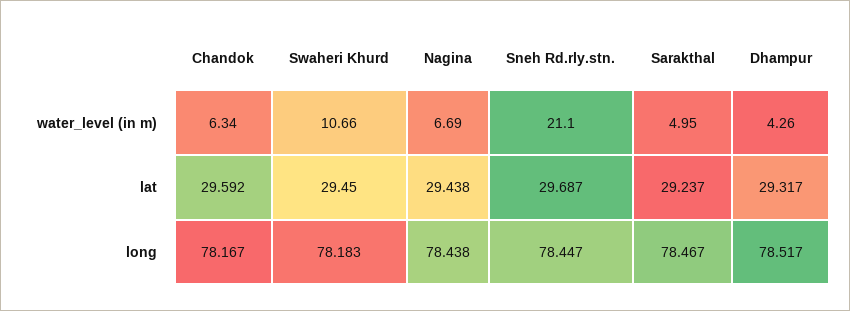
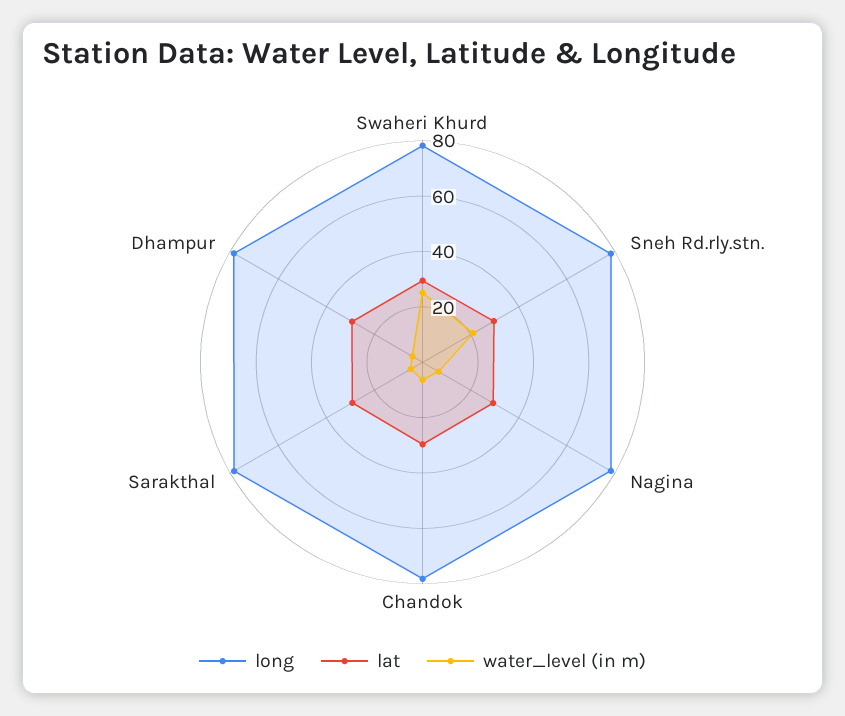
water_level (in m), Swaheri Khurd: 10.66 -> 25

